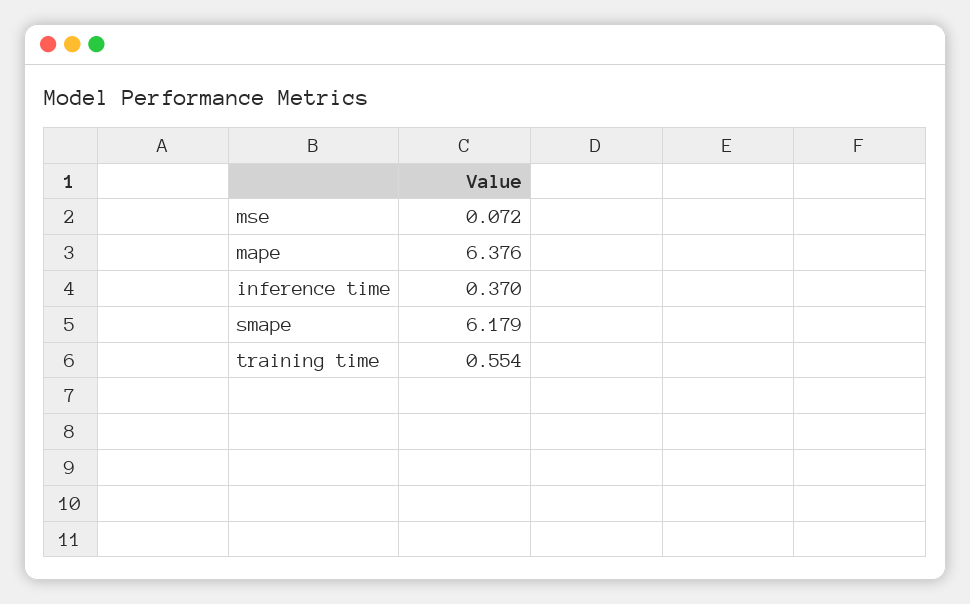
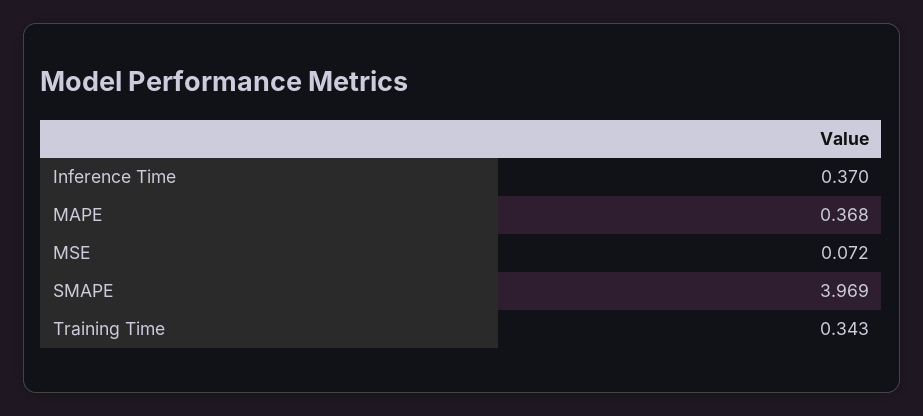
mape: 6.376 -> 0.368
smape: 6.179 -> 3.969
training time: 0.554 -> 0.343

